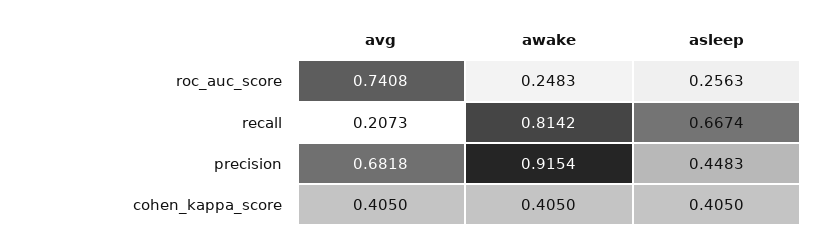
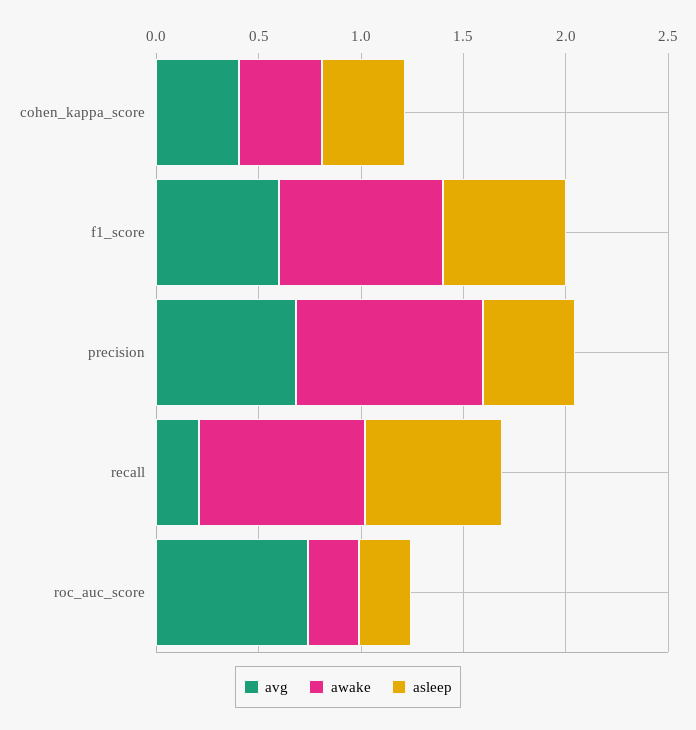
avg, f1_score: none -> 0.6
awake, f1_score: none -> 0.8
asleep, f1_score: none -> 0.6

